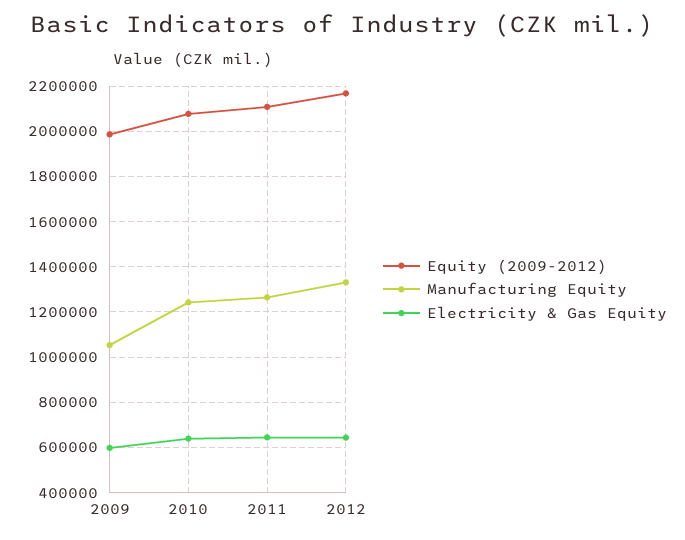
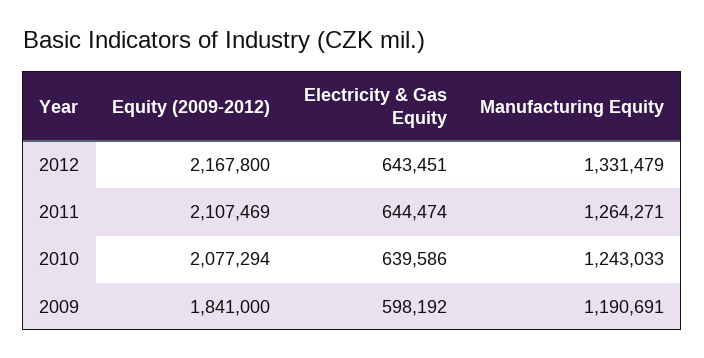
Equity (2009-2012), 2009: 2000000 -> 1841000
Manufacturing Equity, 2009: 1050000 -> 1190691

